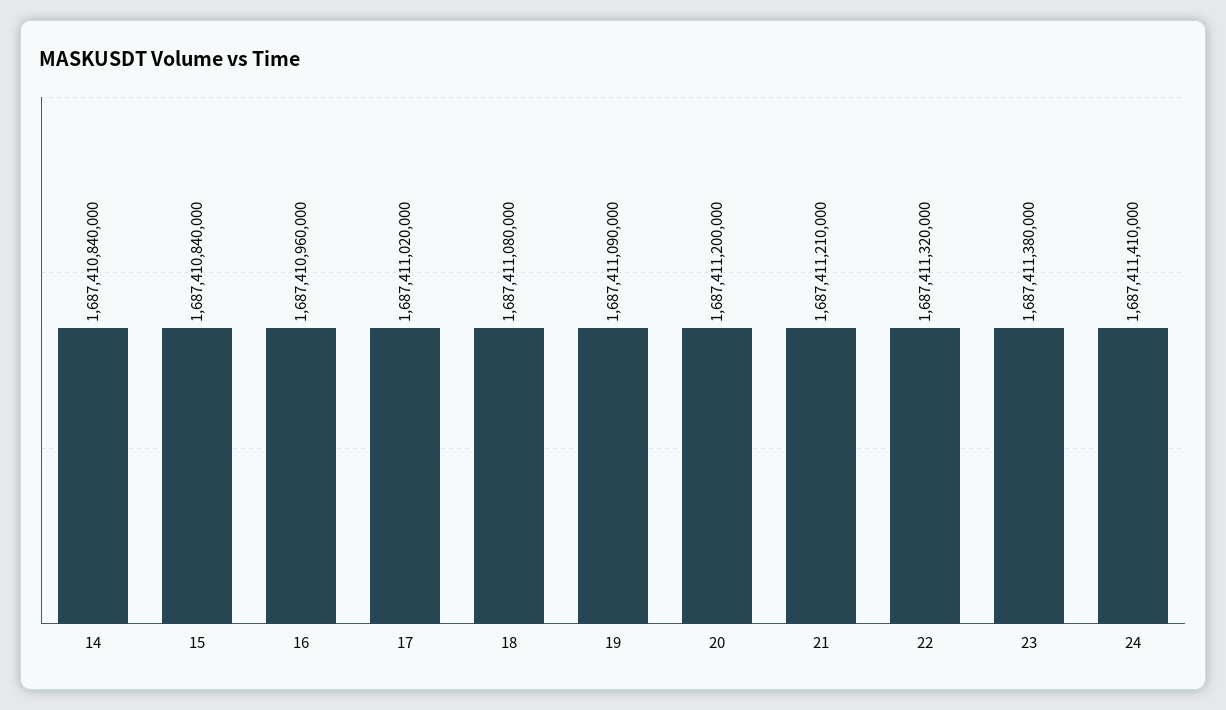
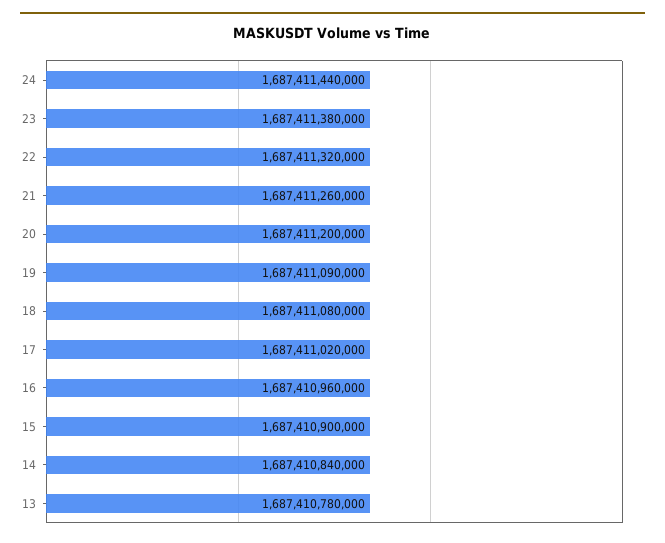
15: 1687410840000 -> 1687410900000
21: 1687411210000 -> 1687411260000
24: 1687411410000 -> 1687411440000
13: none -> 1687410780000

